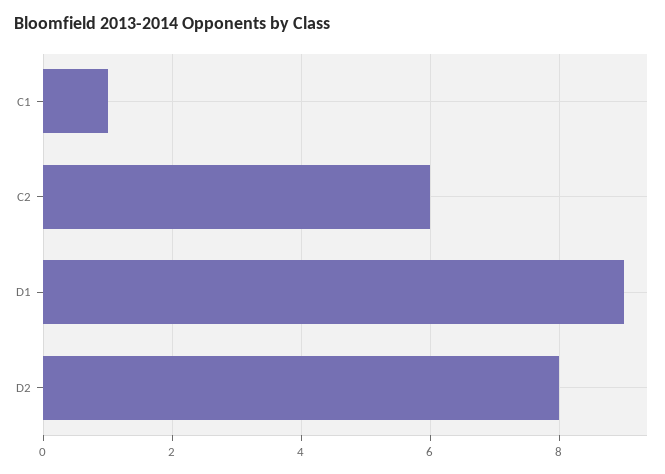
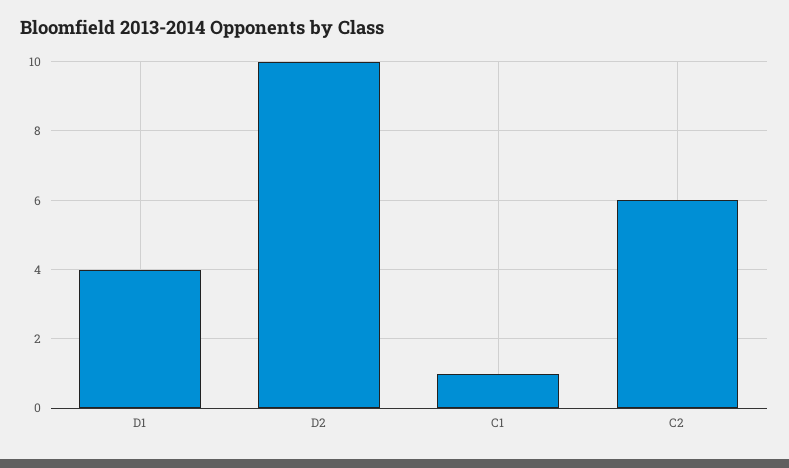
D1: 9 -> 4
D2: 8 -> 10

